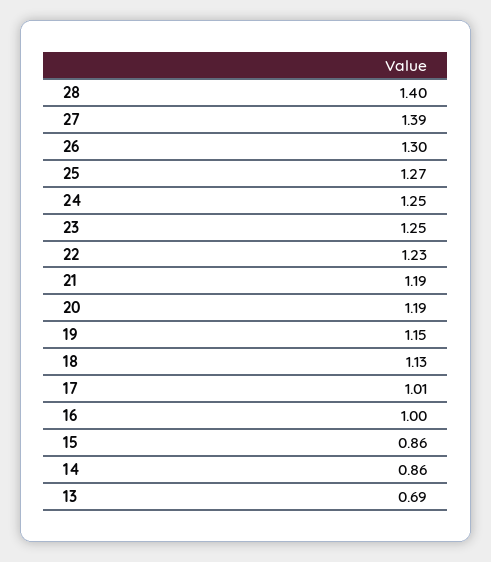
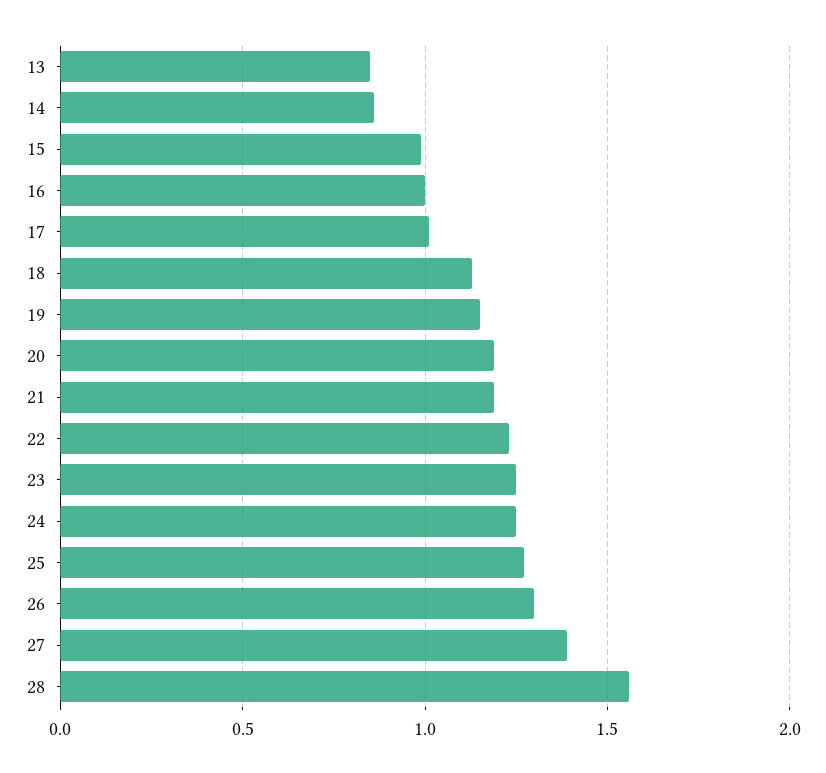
28: 1.4 -> 1.55
15: 0.86 -> 1
13: 0.69 -> 0.85

